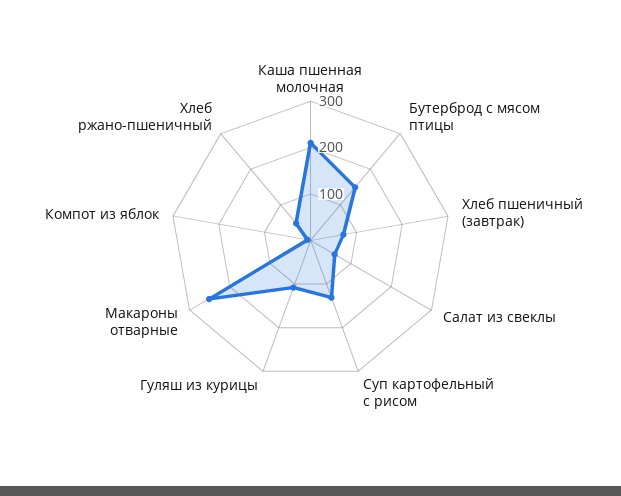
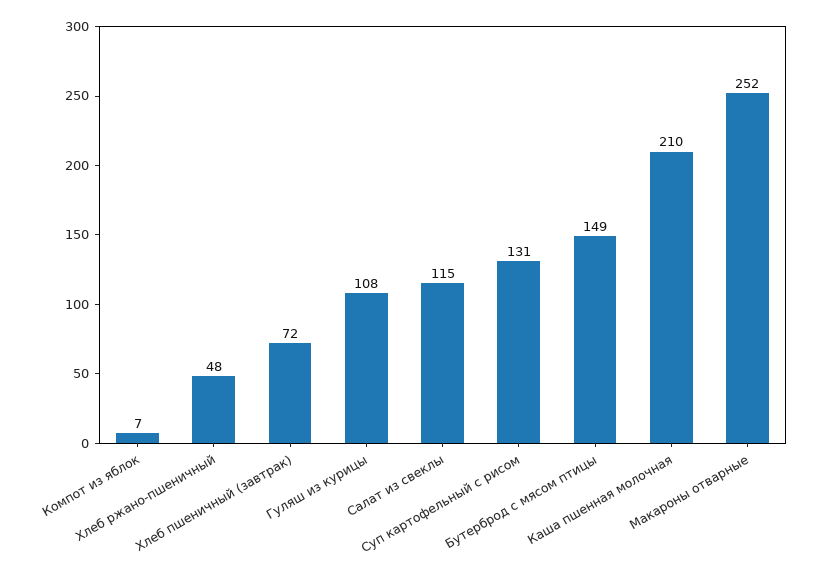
Салат из свеклы: 60 -> 115

